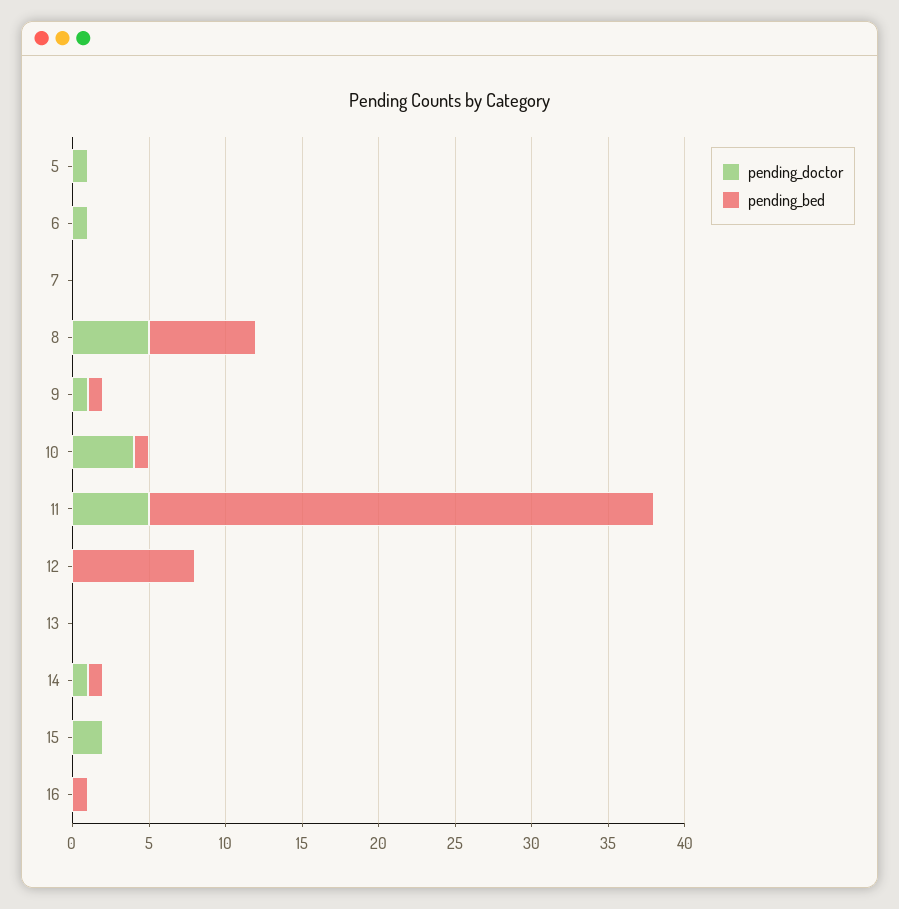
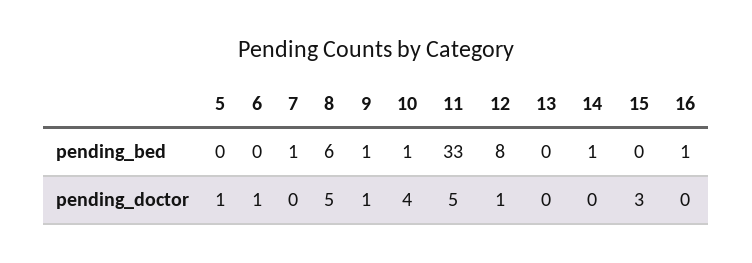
pending_bed, 7: 0 -> 1
pending_bed, 8: 7 -> 6
pending_doctor, 12: 0 -> 1
pending_doctor, 14: 1 -> 0
pending_doctor, 15: 2 -> 3

